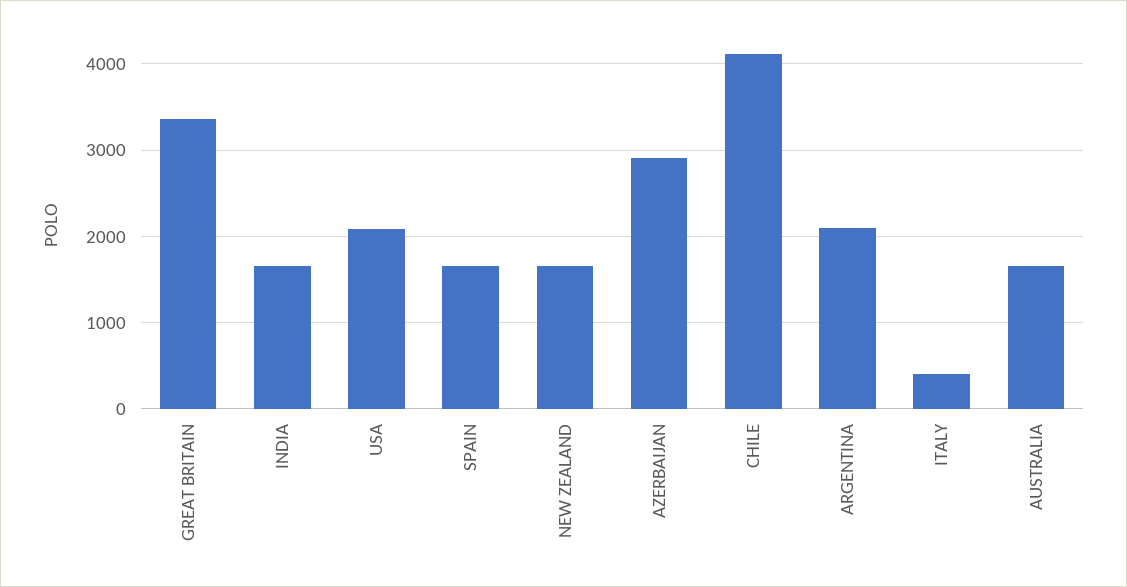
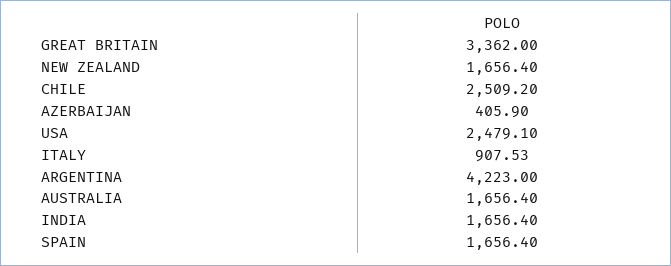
USA: 2100 -> 2479.1
AZERBAIJAN: 2900 -> 405.9
CHILE: 4100 -> 2509.2
ARGENTINA: 2100 -> 4223
ITALY: 400 -> 907.53

